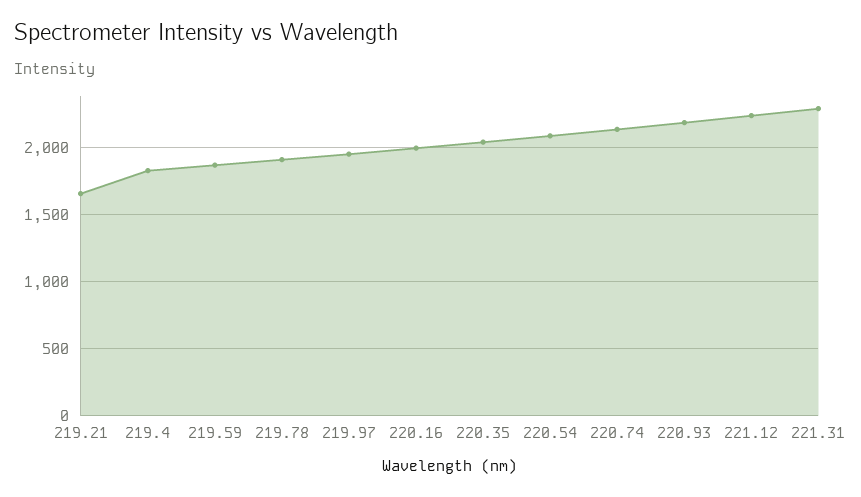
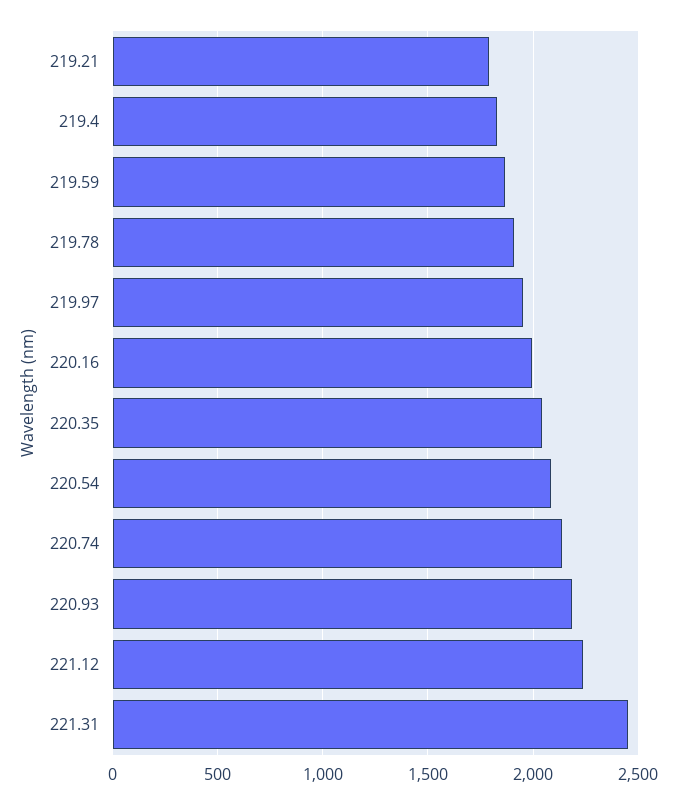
219.21: 1650 -> 1800
221.31: 2300 -> 2450

